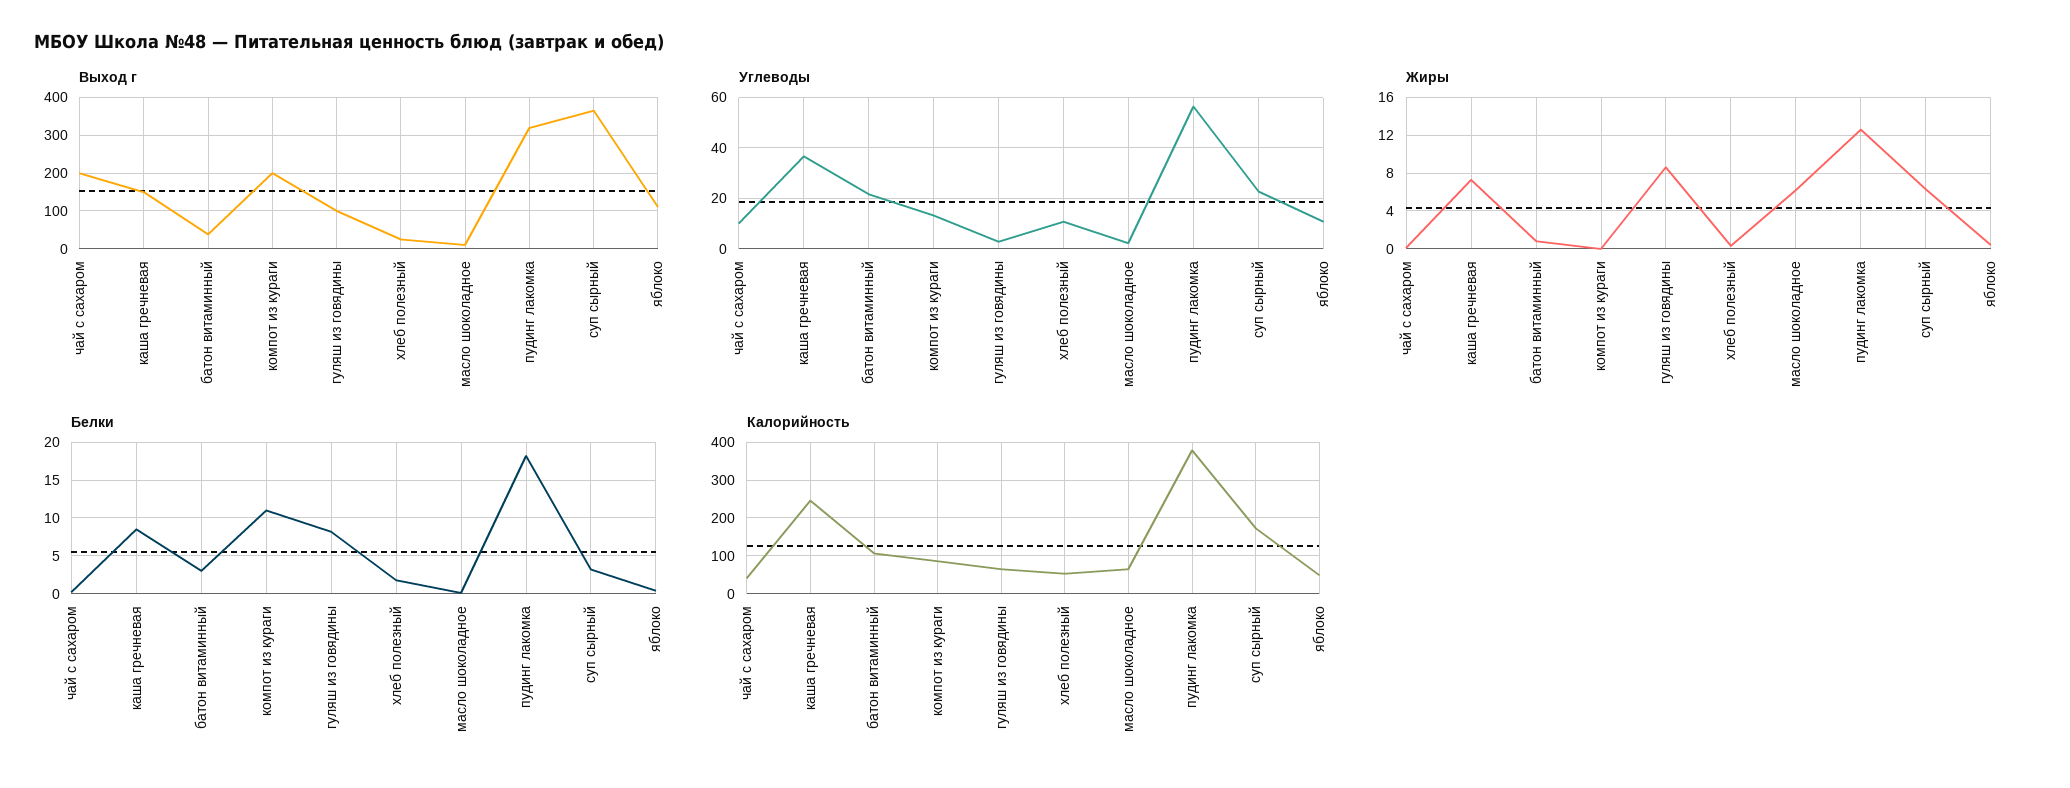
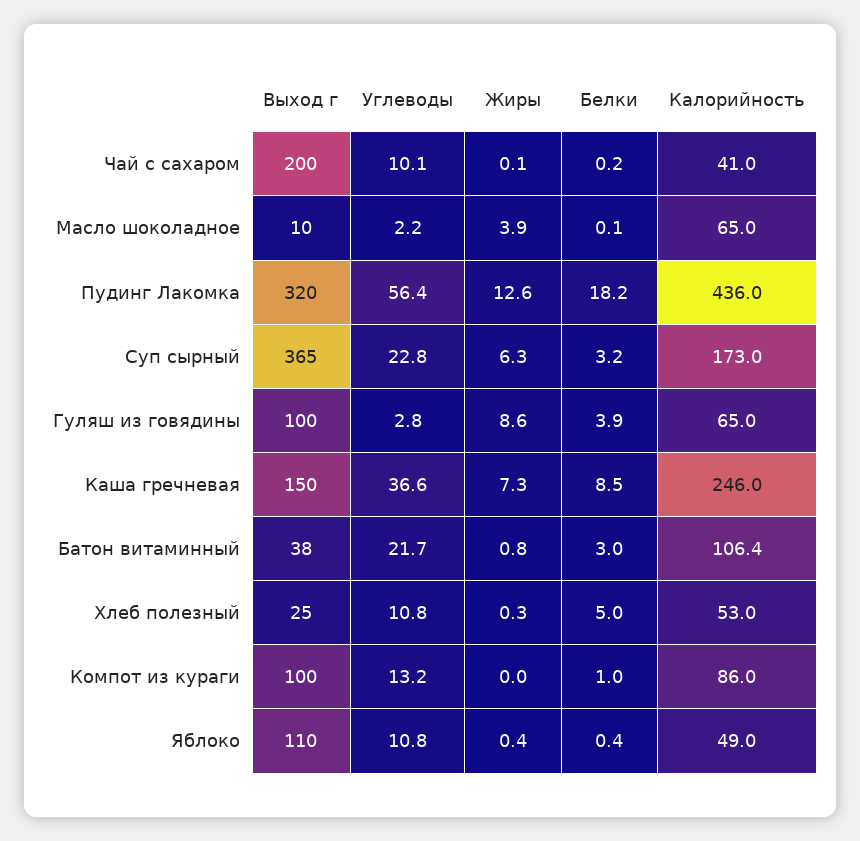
Выход г, компот из кураги: 200 -> 100
Жиры, масло шоколадное: 6 -> 3.9
Белки, компот из кураги: 11 -> 1
Белки, гуляш из говядины: 8 -> 3.9
Белки, хлеб полезный: 2 -> 5
Калорийность, пудинг лакомка: 380 -> 436

